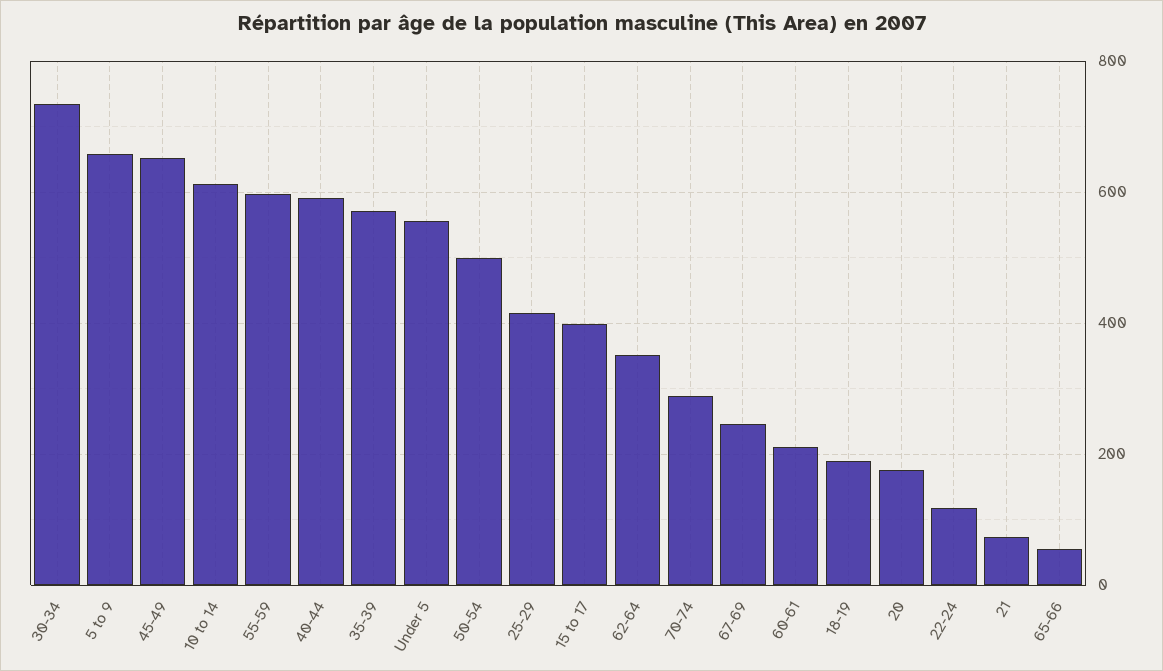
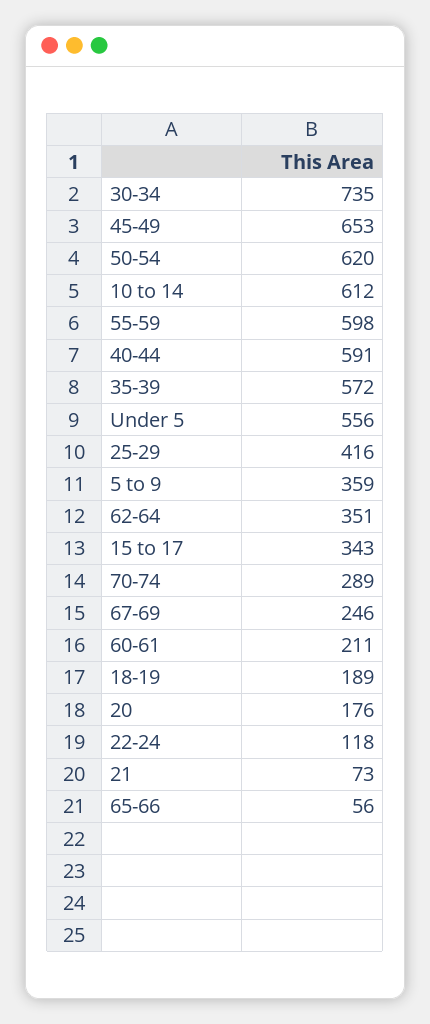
5 to 9: 660 -> 359
50-54: 500 -> 620
15 to 17: 400 -> 343

